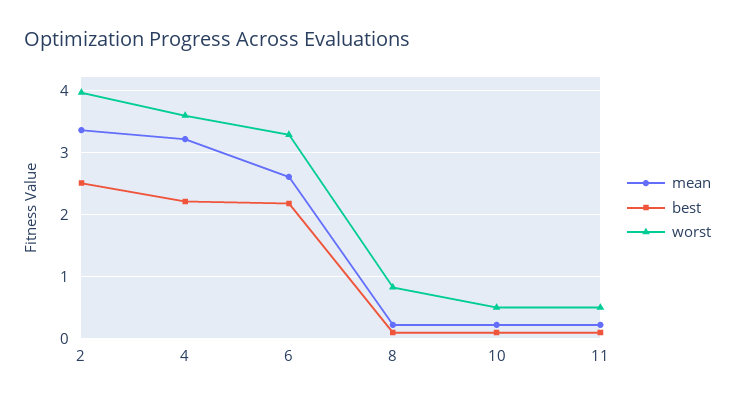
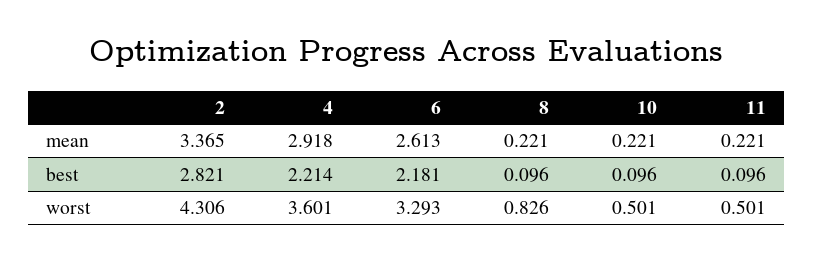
best, 2: 2.5 -> 2.821
worst, 2: 4 -> 4.306
mean, 4: 3.2 -> 2.918

